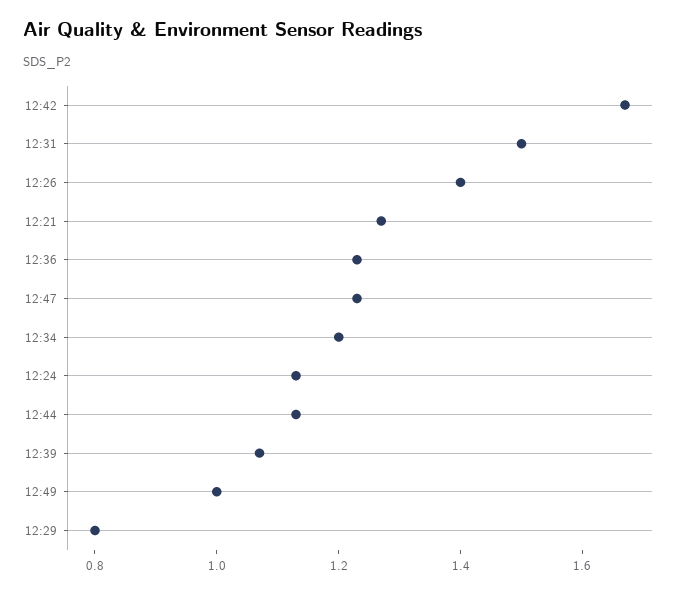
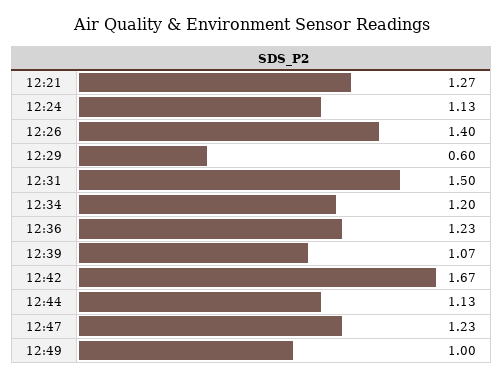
12:29: 0.8 -> 0.6

